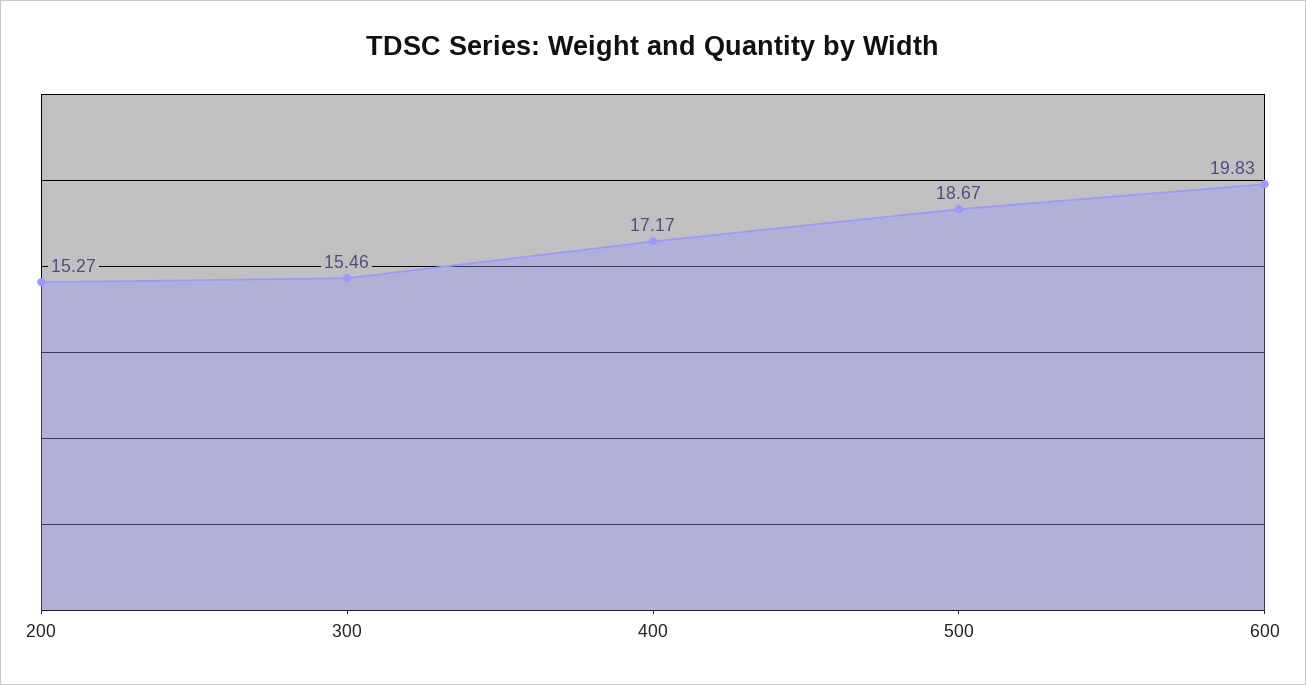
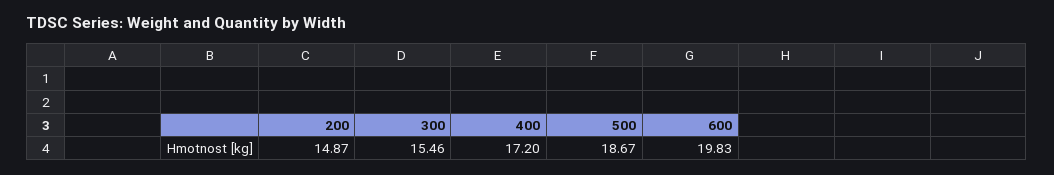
200: 15.27 -> 14.87
400: 17.17 -> 17.2

